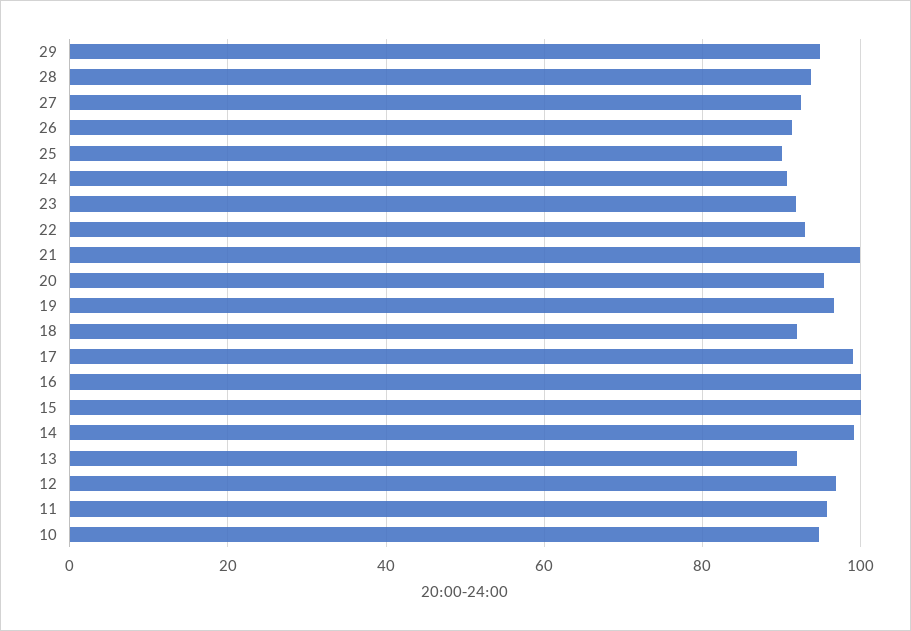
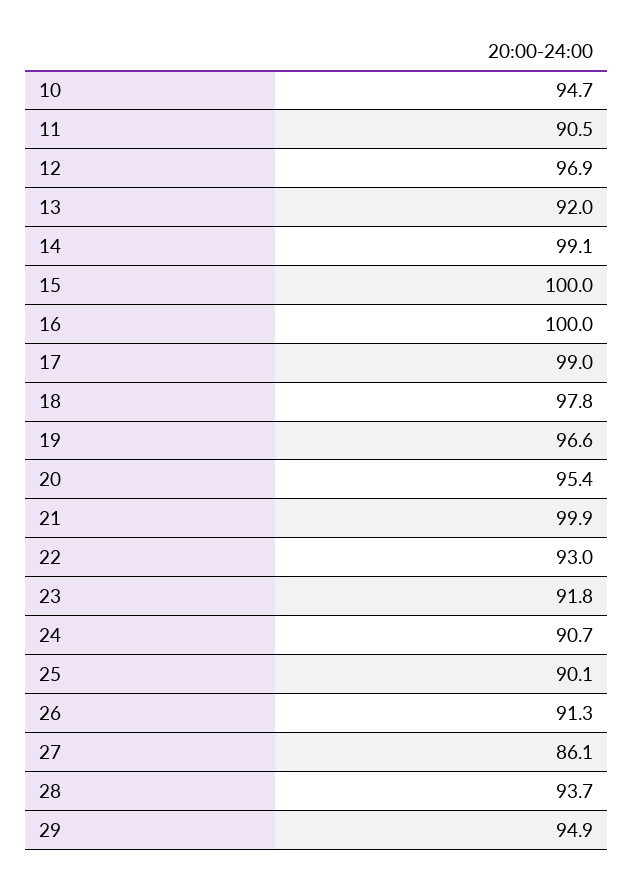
27: 92 -> 86.1
18: 92 -> 97.8
11: 96 -> 90.5

